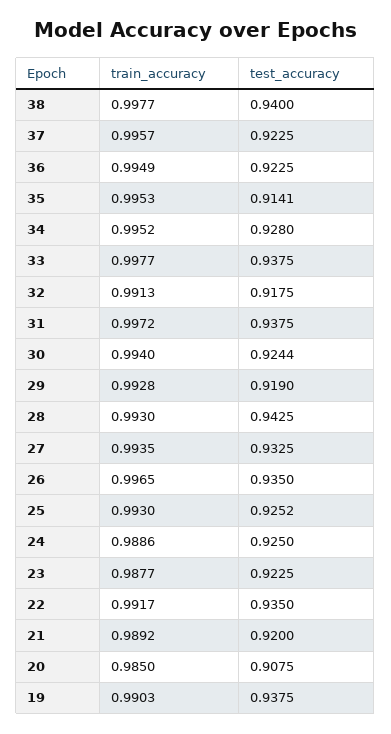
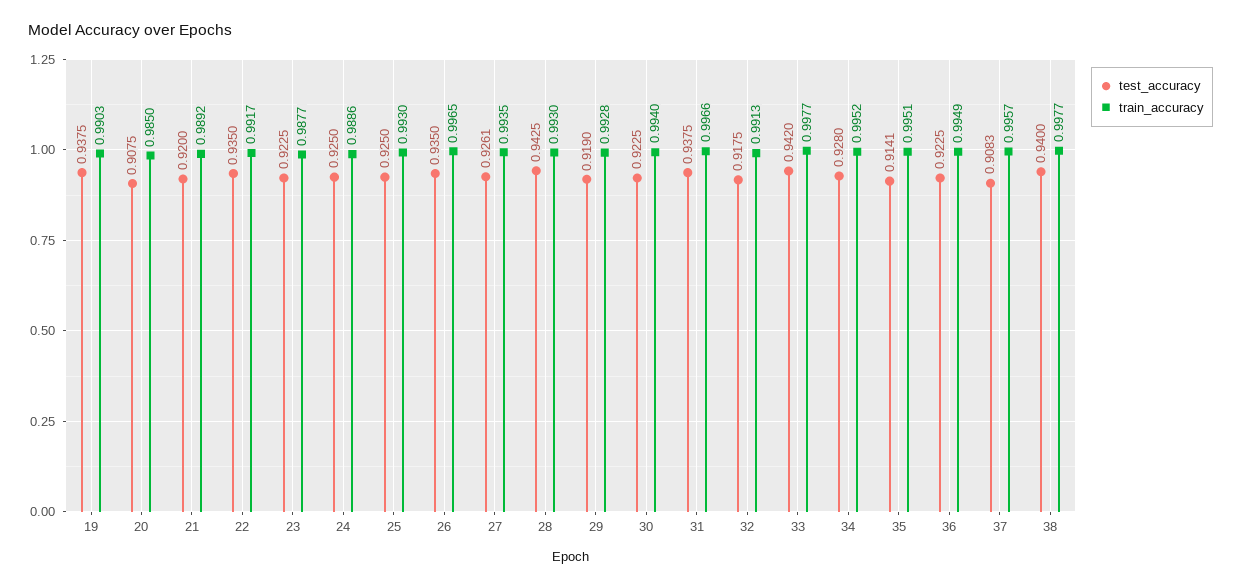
test_accuracy, 37: 0.9225 -> 0.9083
train_accuracy, 35: 0.9953 -> 0.9951
test_accuracy, 33: 0.9375 -> 0.942
train_accuracy, 31: 0.9972 -> 0.9966
test_accuracy, 30: 0.9244 -> 0.9225
test_accuracy, 27: 0.9325 -> 0.9261
test_accuracy, 25: 0.9252 -> 0.925

